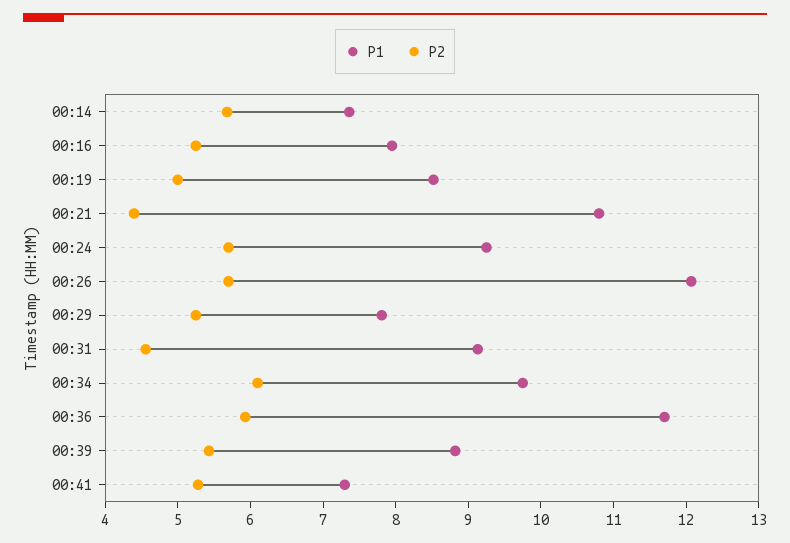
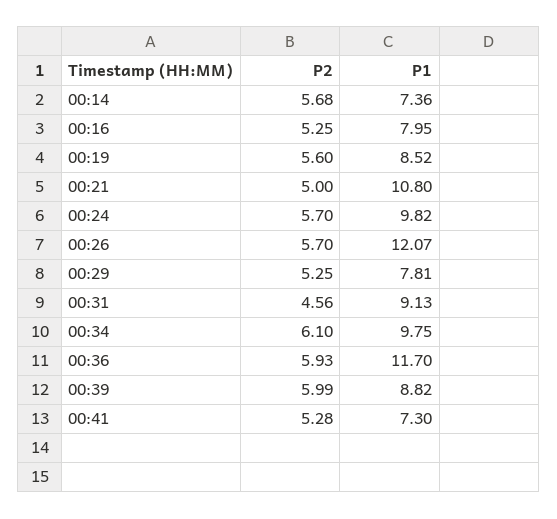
P2, 00:19: 5 -> 5.6
P2, 00:21: 4.4 -> 5
P1, 00:24: 9.2 -> 9.82
P2, 00:39: 5.4 -> 5.99

